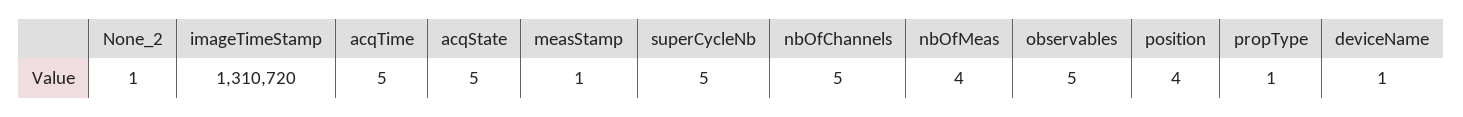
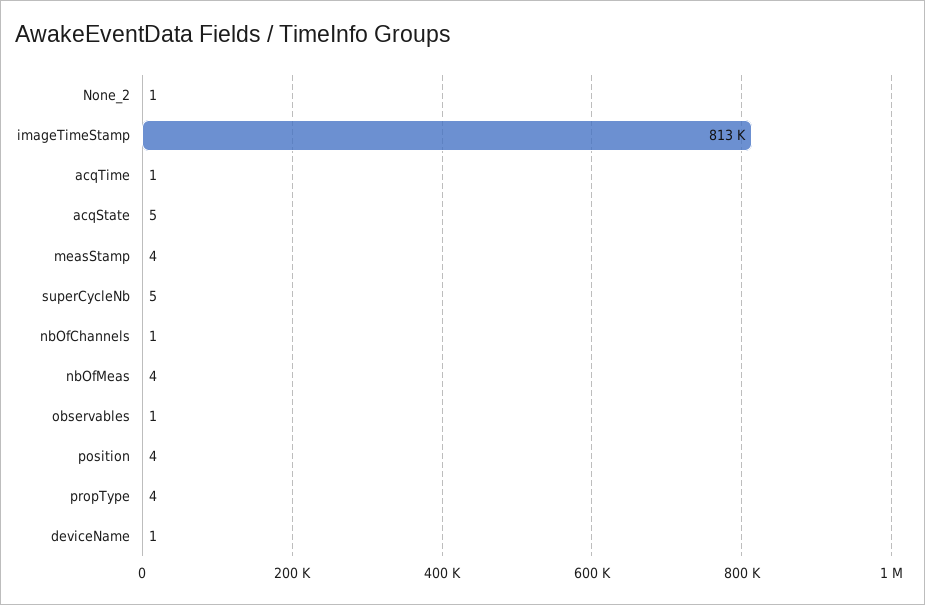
imageTimeStamp: 1310720 -> 813000
acqTime: 5 -> 1
measStamp: 1 -> 4
nbOfChannels: 5 -> 1
observables: 5 -> 1
propType: 1 -> 4

